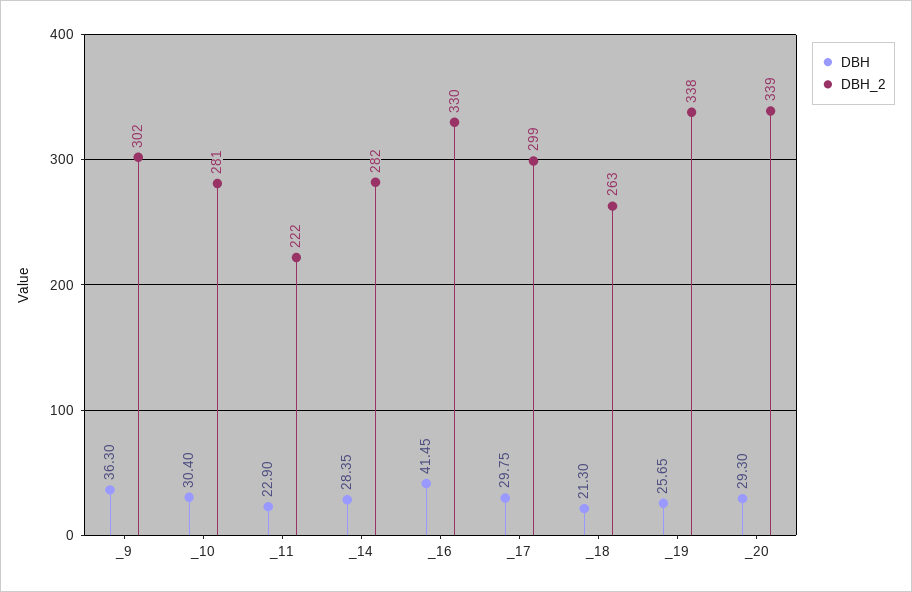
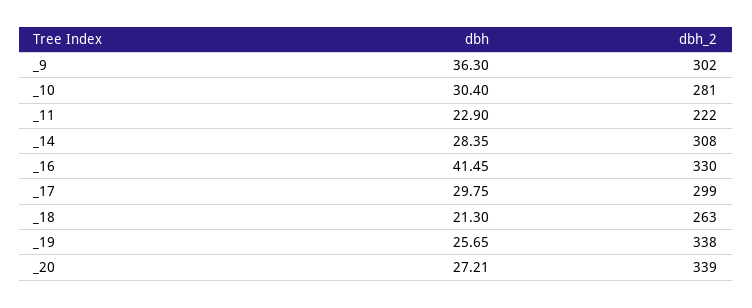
DBH_2, _14: 282 -> 308
DBH, _20: 29.3 -> 27.21

